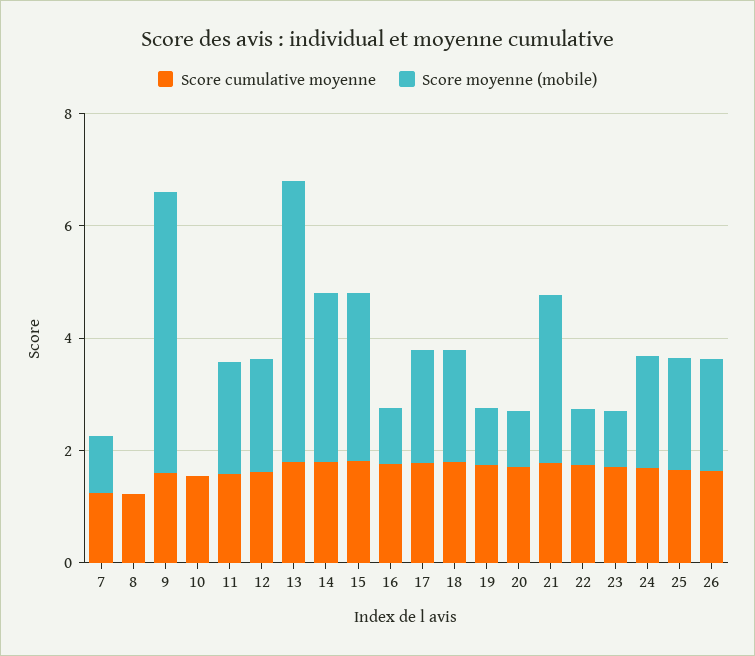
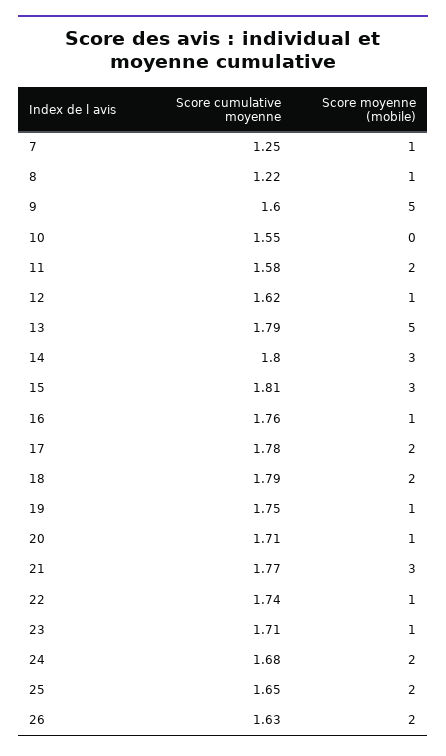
Score moyenne (mobile), 8: 0 -> 1
Score moyenne (mobile), 12: 2 -> 1

